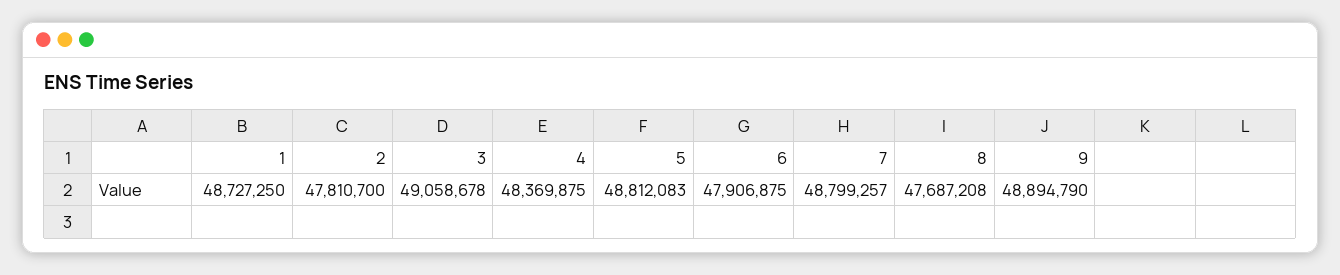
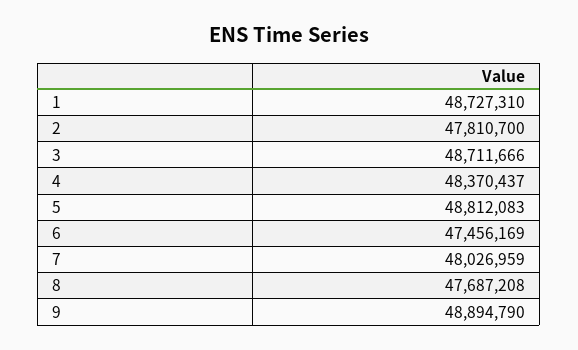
1: 48727250 -> 48727310
3: 49058678 -> 48711666
4: 48369875 -> 48370437
6: 47906875 -> 47456169
7: 48799257 -> 48026959

